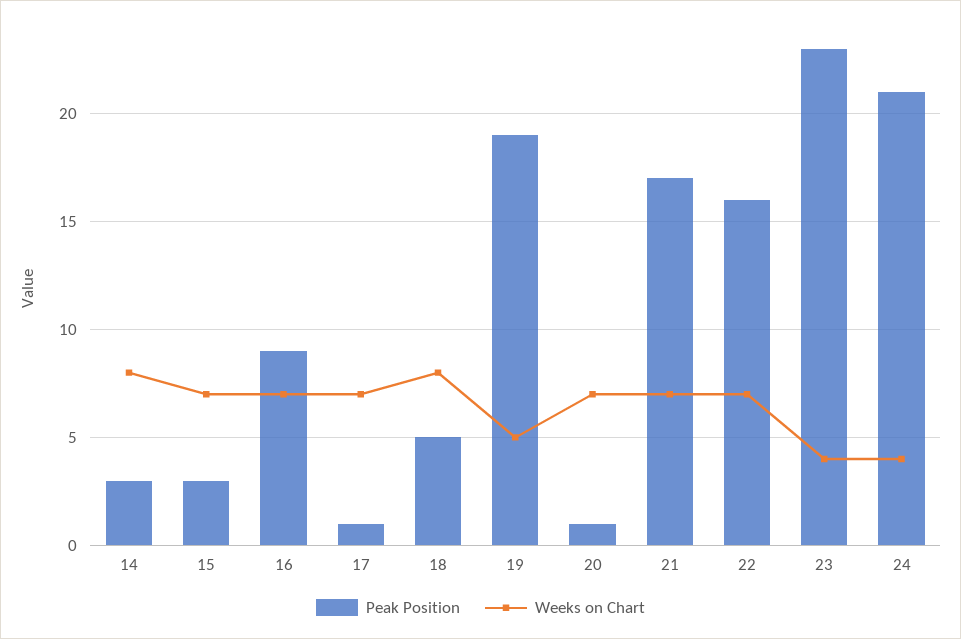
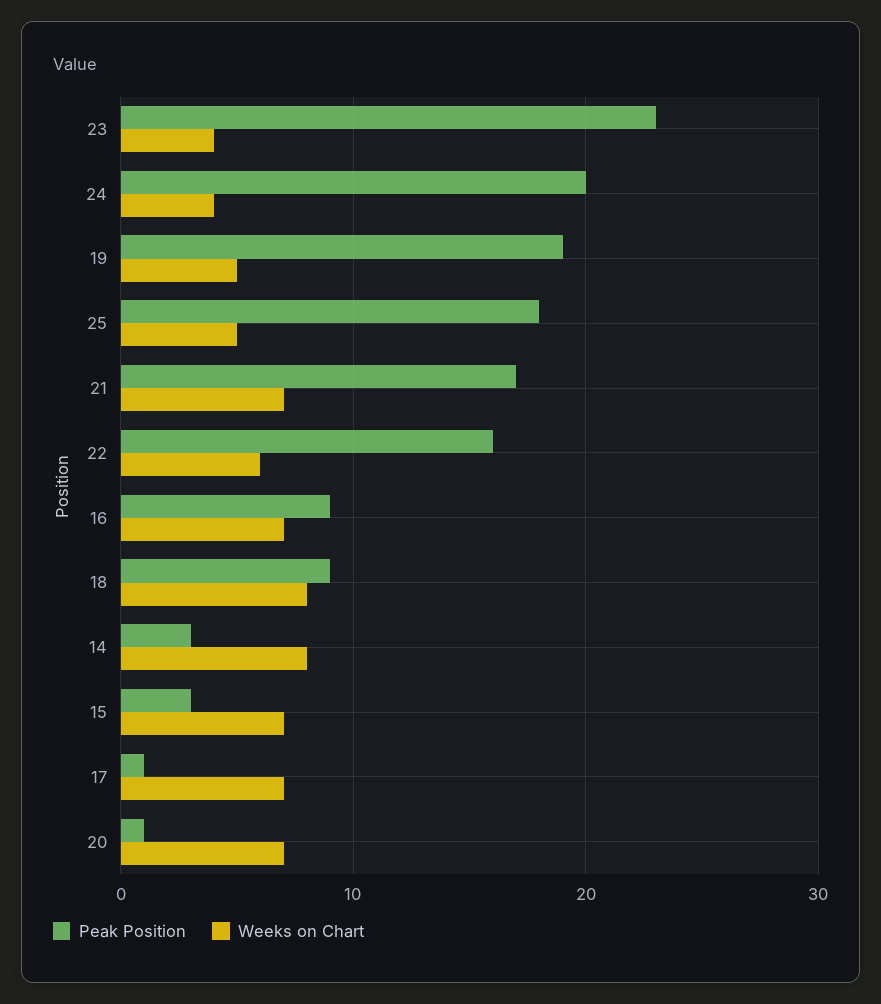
Peak Position, 18: 5 -> 9
Weeks on Chart, 22: 7 -> 6
Peak Position, 24: 21 -> 20
Peak Position, 25: none -> 18
Weeks on Chart, 25: none -> 5

